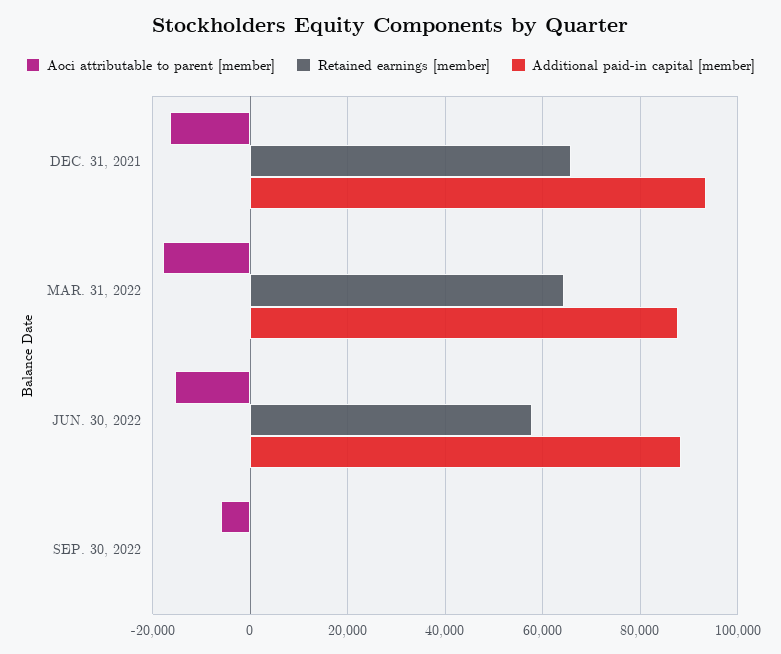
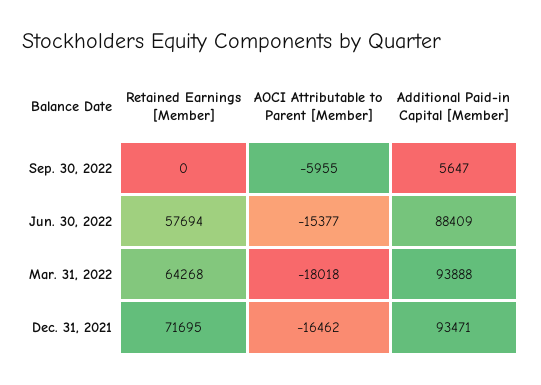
Retained earnings [member], DEC. 31, 2021: 66000 -> 71695
Additional paid-in capital [member], MAR. 31, 2022: 88000 -> 93888
Additional paid-in capital [member], SEP. 30, 2022: 0 -> 5647

